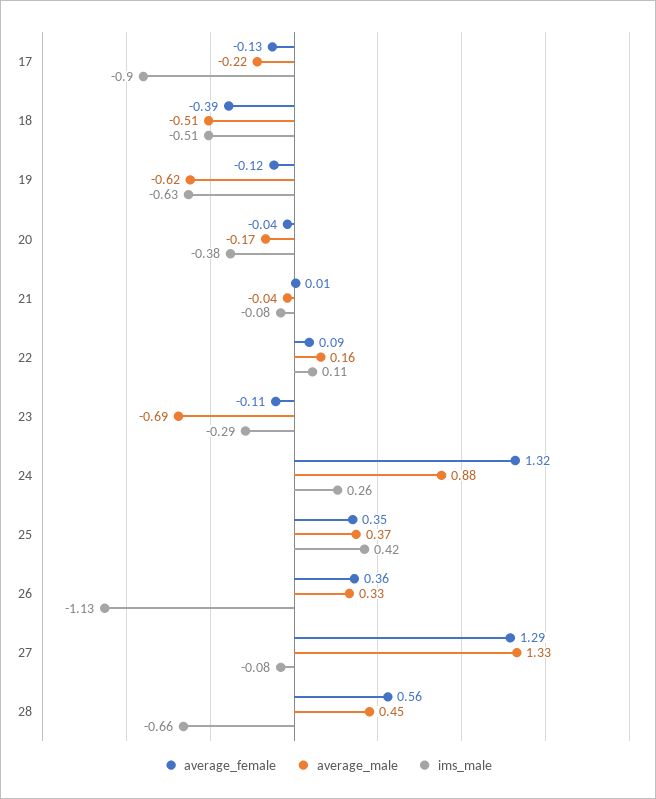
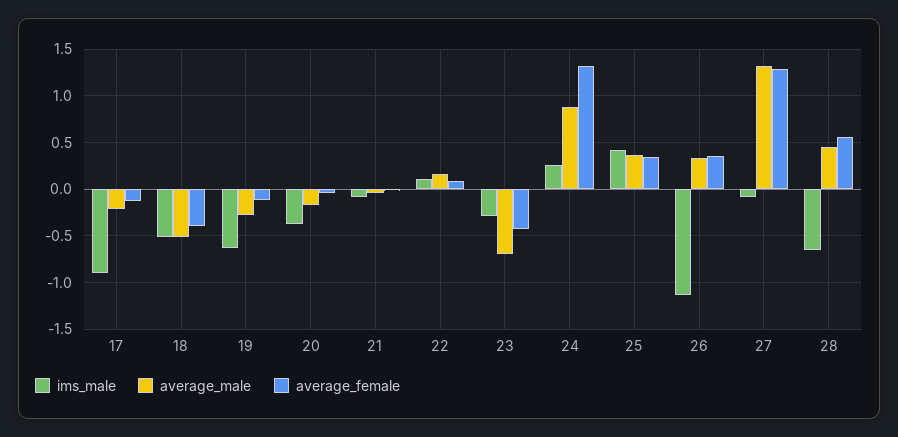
average_male, 19: -0.62 -> -0.3
average_female, 23: -0.11 -> -0.4

